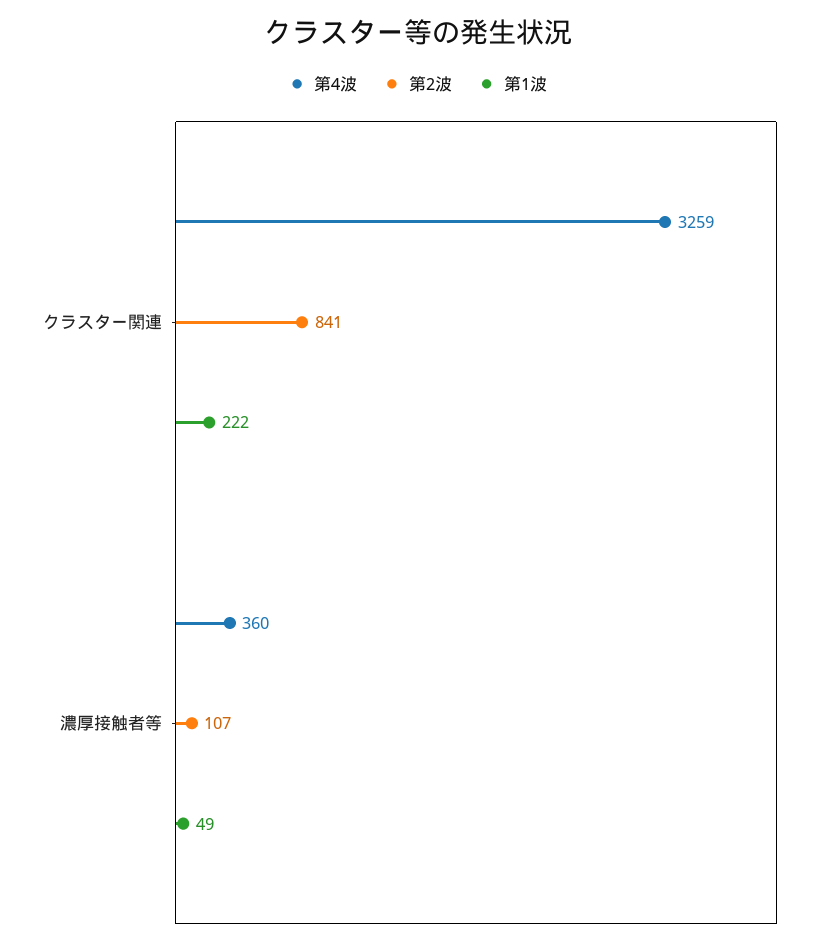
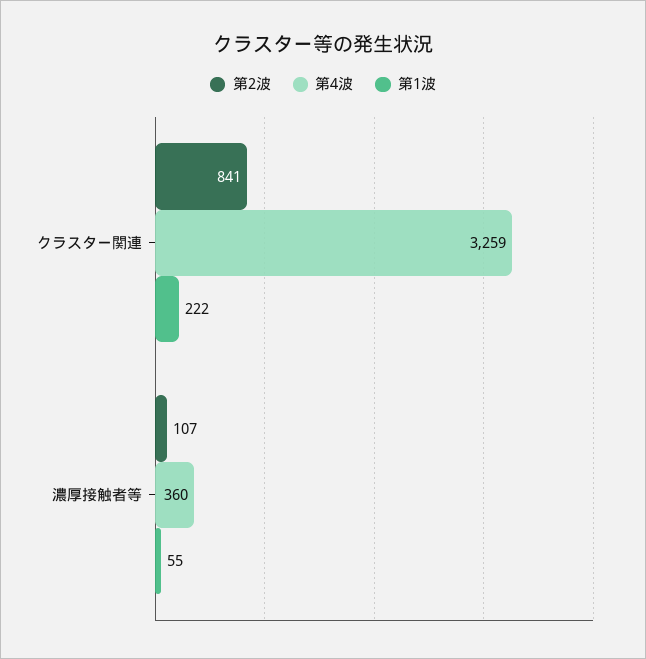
第1波, 濃厚接触者等: 49 -> 55

